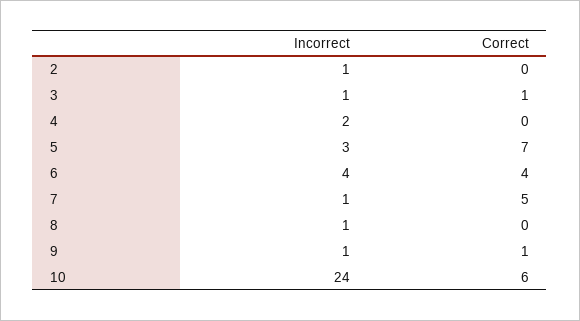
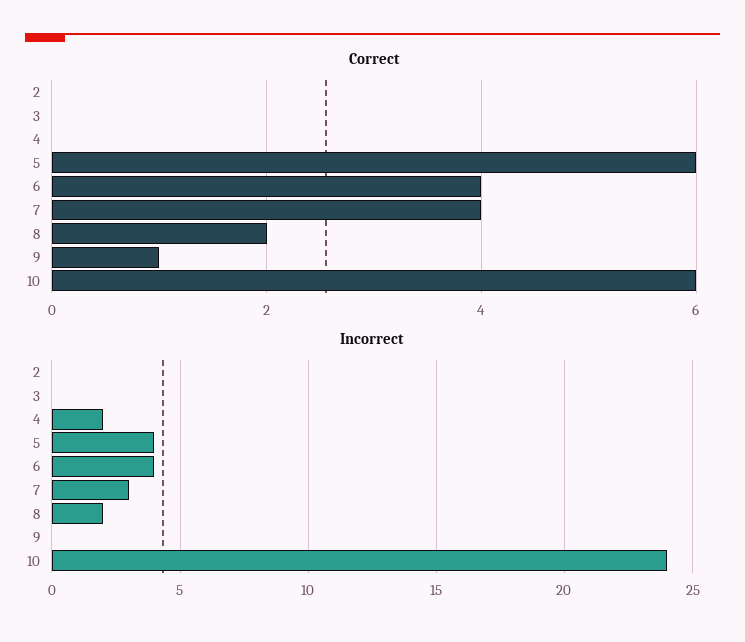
Incorrect, 2: 1 -> 0
Incorrect, 3: 1 -> 0
Correct, 3: 1 -> 0
Incorrect, 5: 3 -> 4
Correct, 5: 7 -> 6
Incorrect, 7: 1 -> 3
Correct, 7: 5 -> 4
Incorrect, 8: 1 -> 2
Correct, 8: 0 -> 2
Incorrect, 9: 1 -> 0

